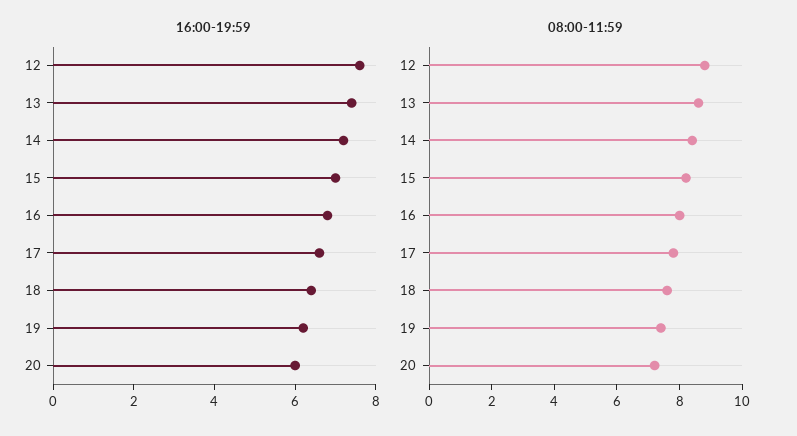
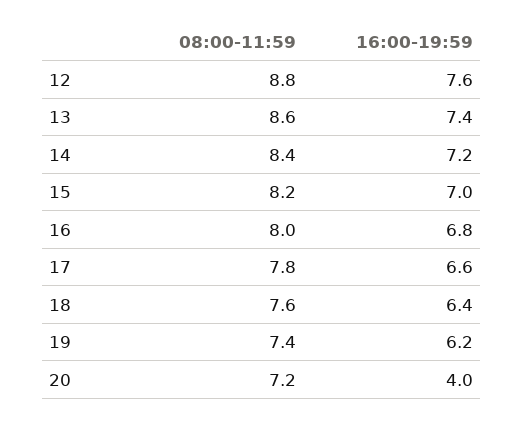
16:00-19:59, 20: 6 -> 4

